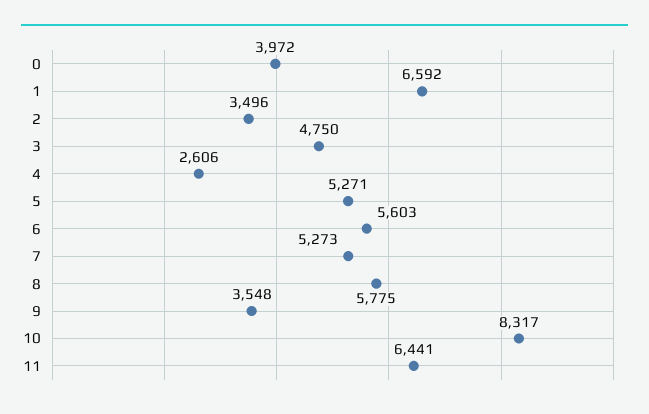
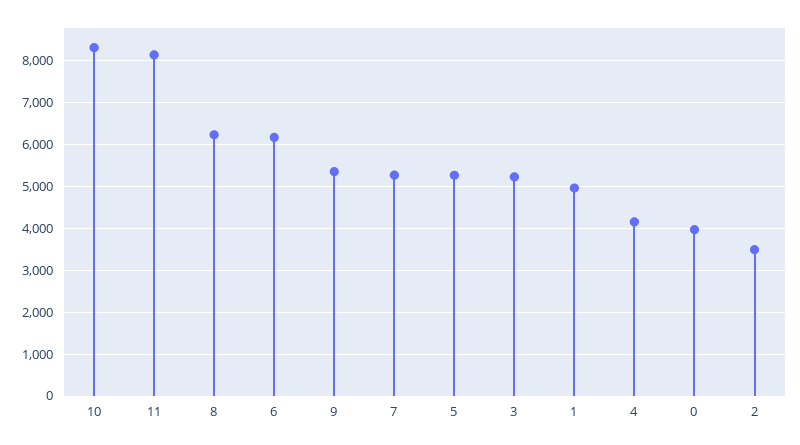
1: 6592 -> 5000
3: 4750 -> 5200
4: 2606 -> 4200
6: 5603 -> 6200
8: 5775 -> 6200
9: 3548 -> 5400
11: 6441 -> 8200

